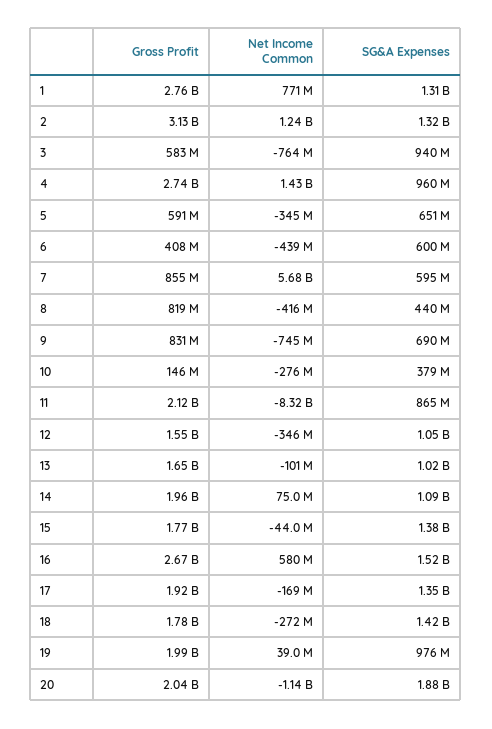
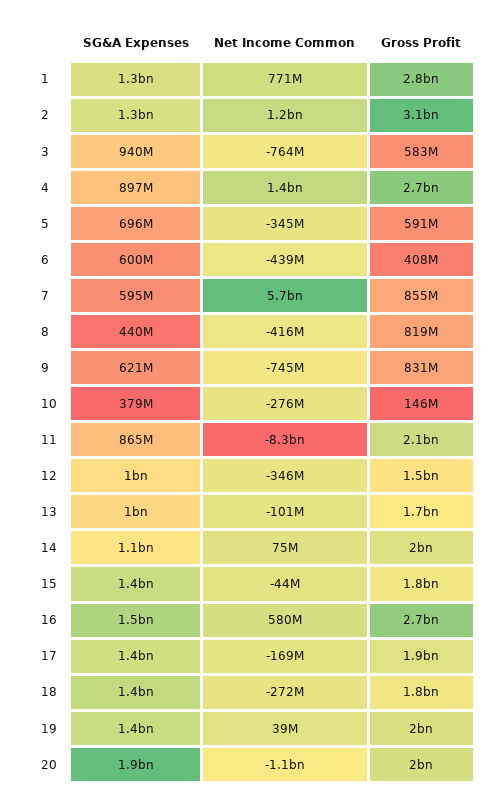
SG&A Expenses, 4: 960000000 -> 897000000
SG&A Expenses, 5: 651000000 -> 696000000
SG&A Expenses, 9: 690000000 -> 621000000
SG&A Expenses, 19: 976000000 -> 1400000000

